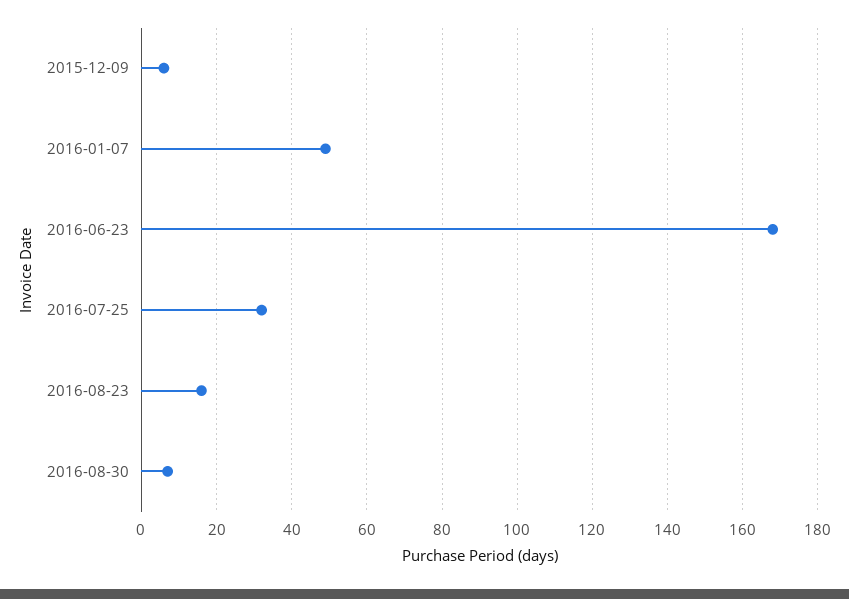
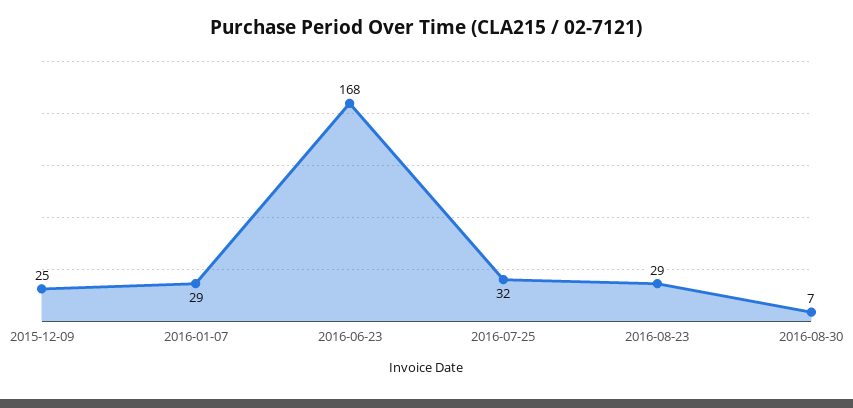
2015-12-09: 5 -> 25
2016-01-07: 50 -> 29
2016-08-23: 15 -> 29

